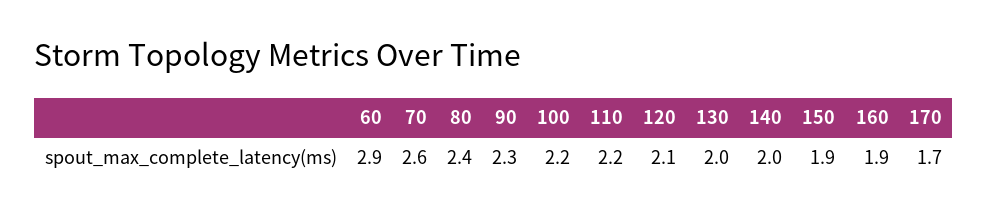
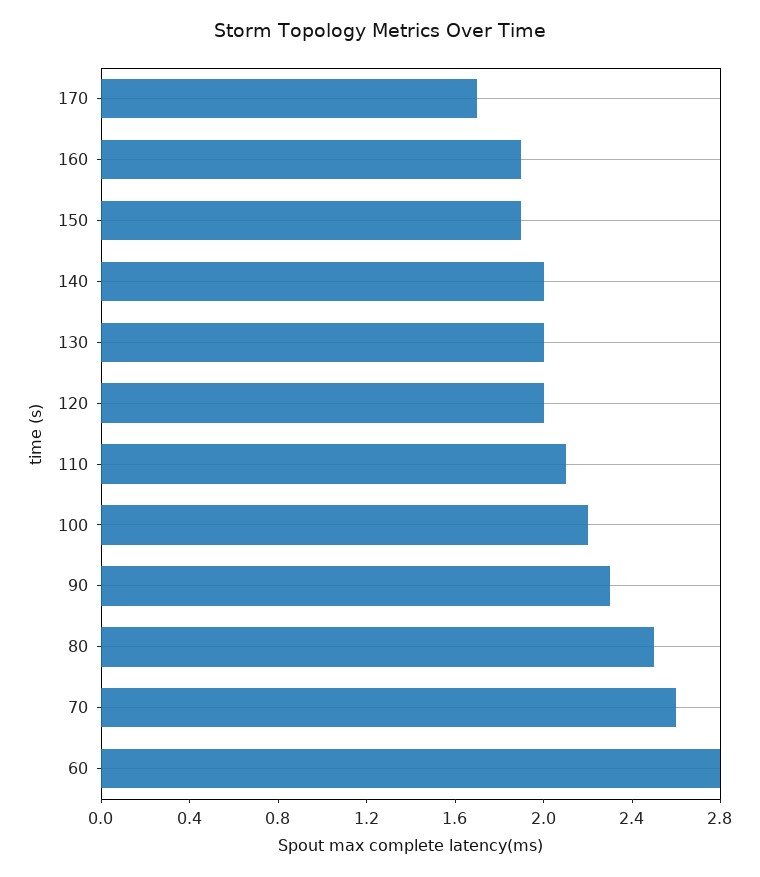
60: 2.9 -> 2.8
80: 2.4 -> 2.5
110: 2.2 -> 2.1
120: 2.1 -> 2

